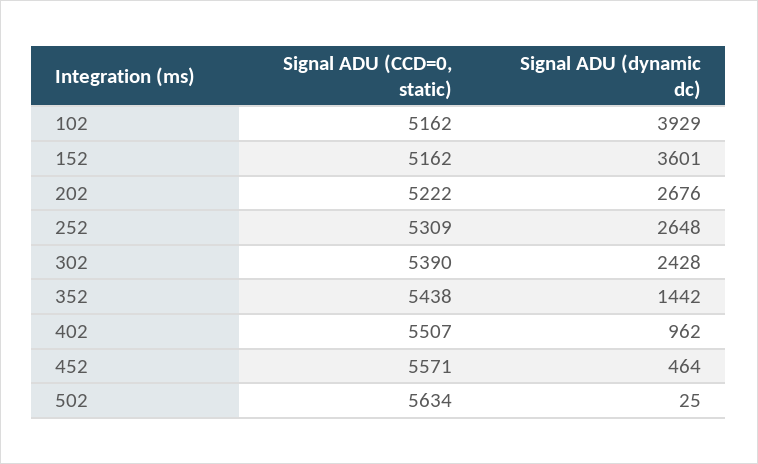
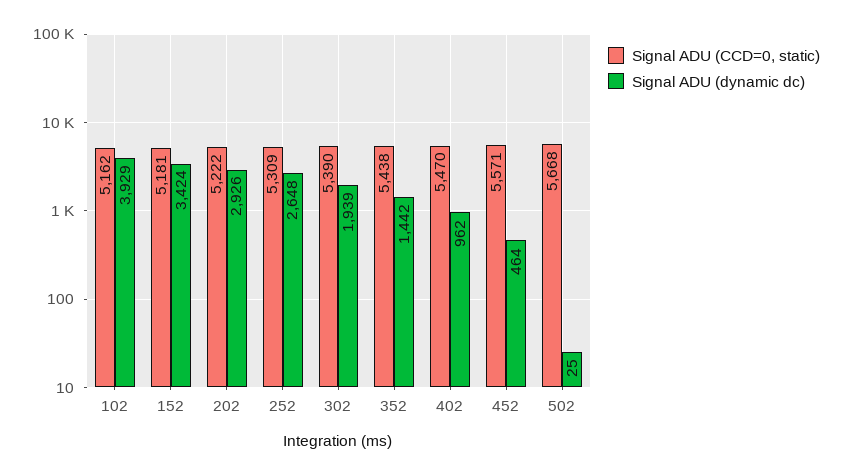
Signal ADU (CCD=0, static), 152: 5162 -> 5181
Signal ADU (dynamic dc), 152: 3601 -> 3424
Signal ADU (dynamic dc), 202: 2676 -> 2926
Signal ADU (dynamic dc), 302: 2428 -> 1939
Signal ADU (CCD=0, static), 402: 5507 -> 5470
Signal ADU (CCD=0, static), 502: 5634 -> 5668

